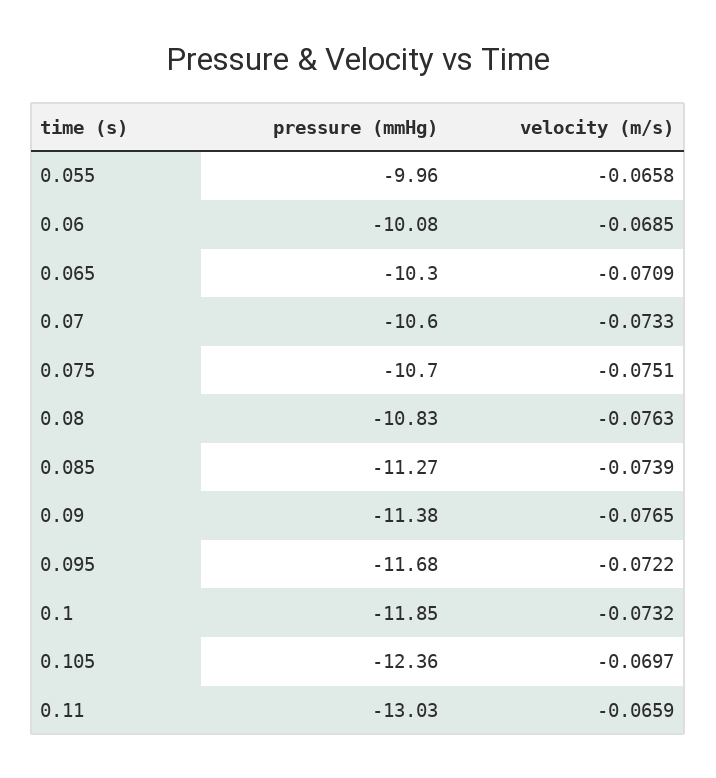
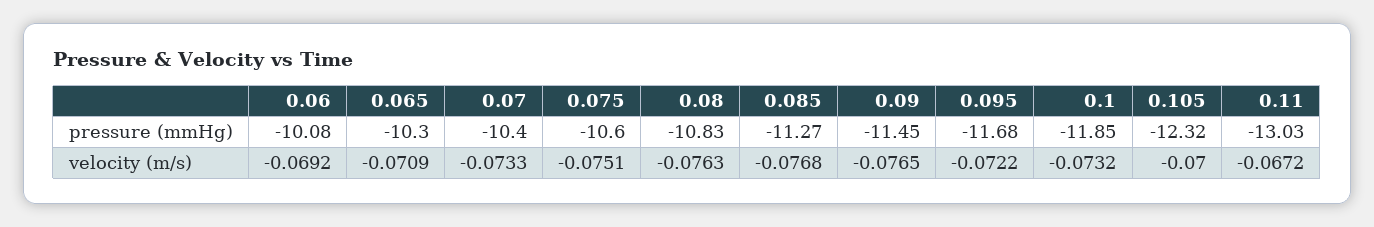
pressure (mmHg), 0.055: -9.96 -> none
velocity (m/s), 0.055: -0.0658 -> none
velocity (m/s), 0.06: -0.0685 -> -0.0692
pressure (mmHg), 0.07: -10.6 -> -10.4
pressure (mmHg), 0.075: -10.7 -> -10.6
velocity (m/s), 0.085: -0.0739 -> -0.0768
pressure (mmHg), 0.09: -11.38 -> -11.45
pressure (mmHg), 0.105: -12.36 -> -12.32
velocity (m/s), 0.105: -0.0697 -> -0.07
velocity (m/s), 0.11: -0.0659 -> -0.0672

